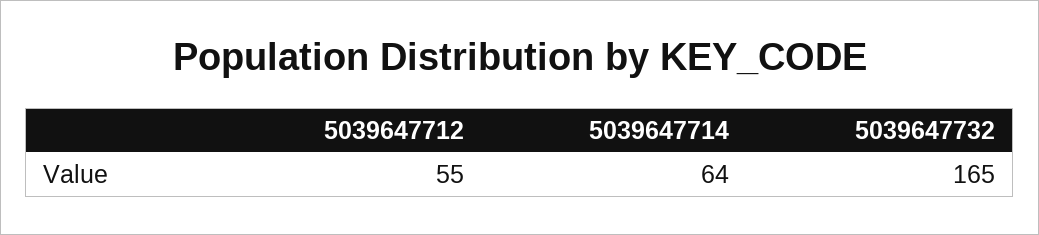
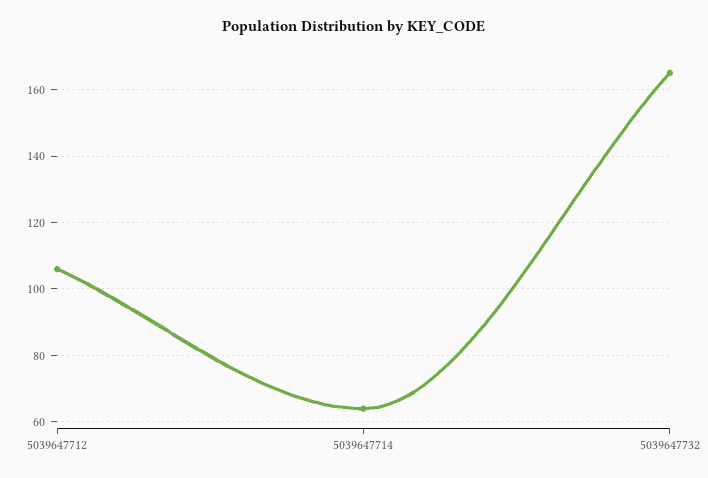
5039647712: 55 -> 105

